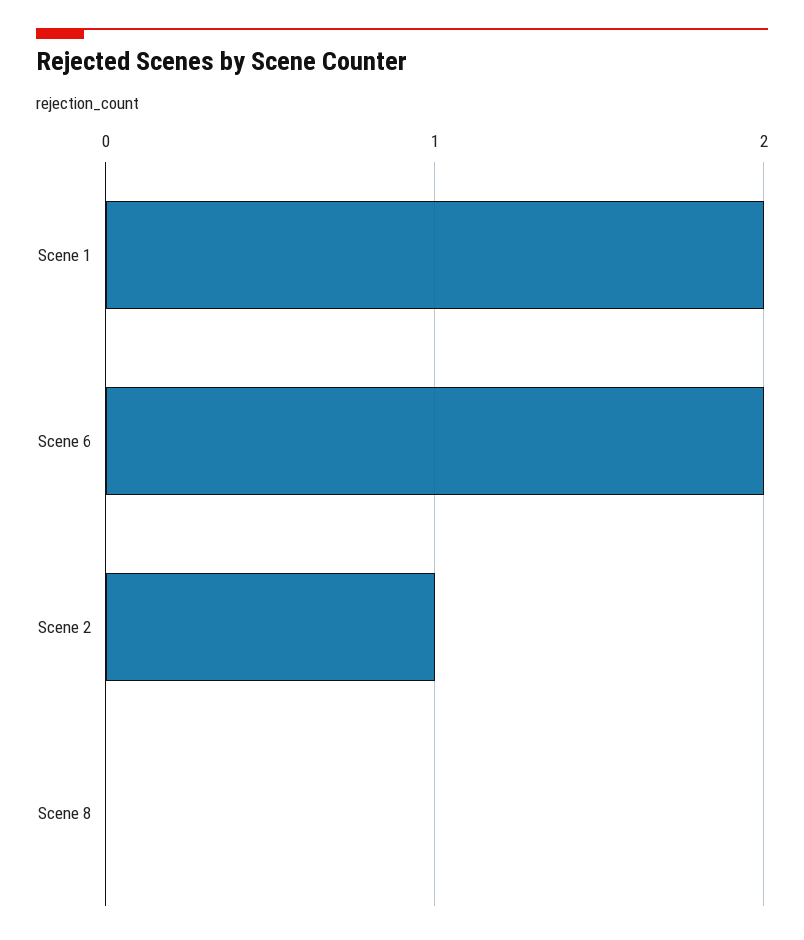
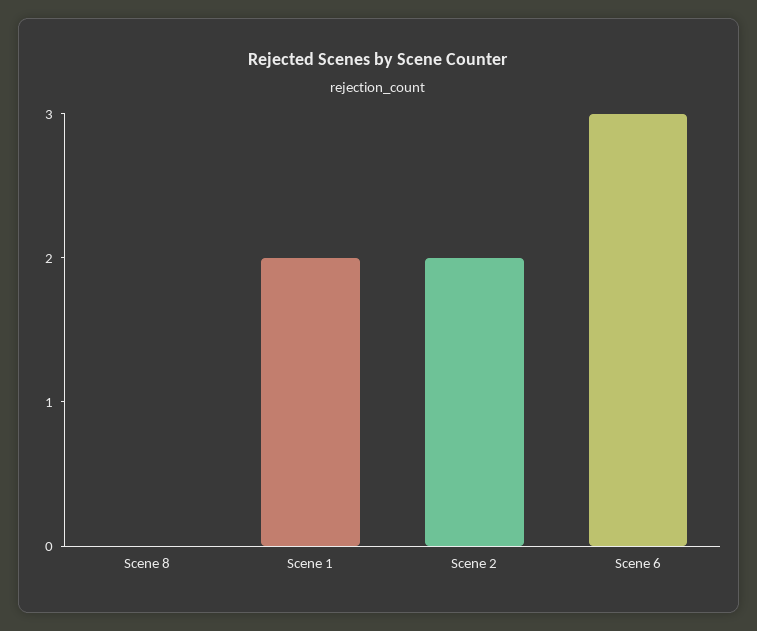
Scene 6: 2 -> 3
Scene 2: 1 -> 2

